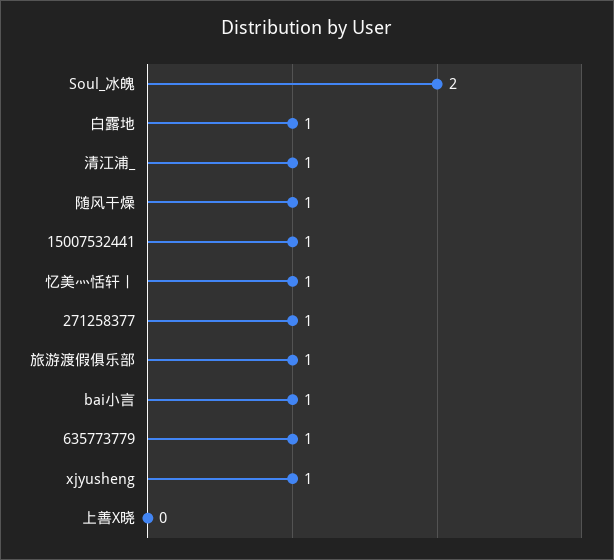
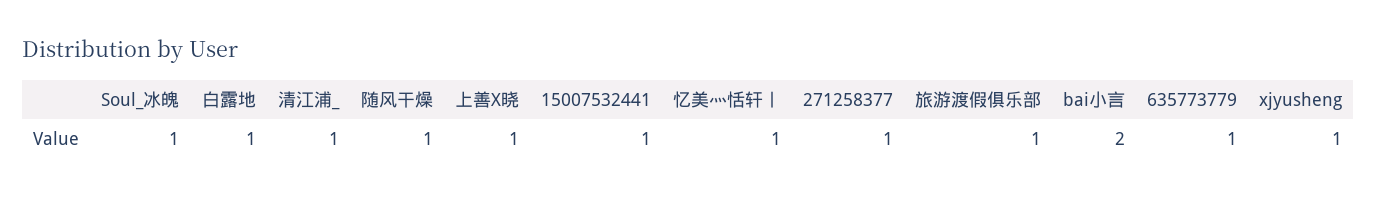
Soul_冰魄: 2 -> 1
bai小言: 1 -> 2
上善X晓: 0 -> 1

